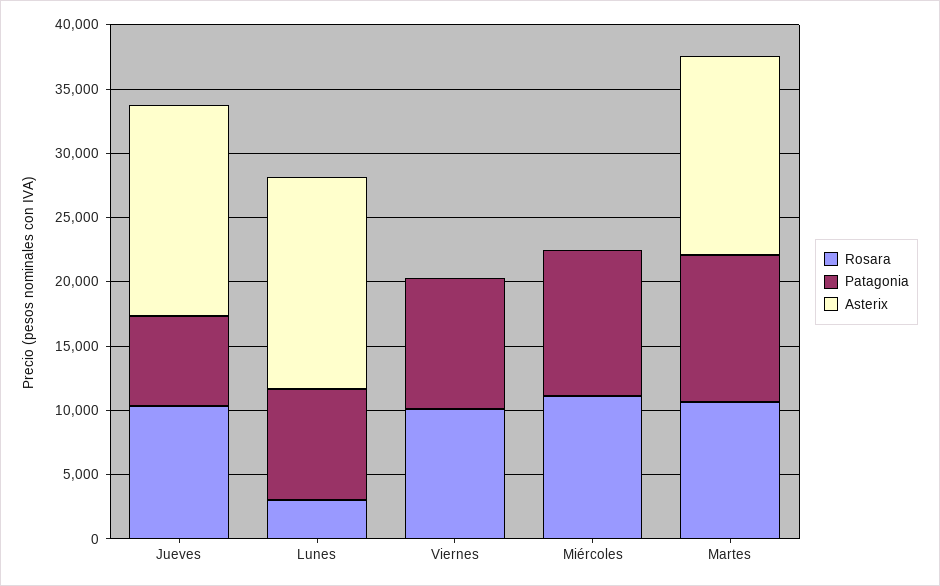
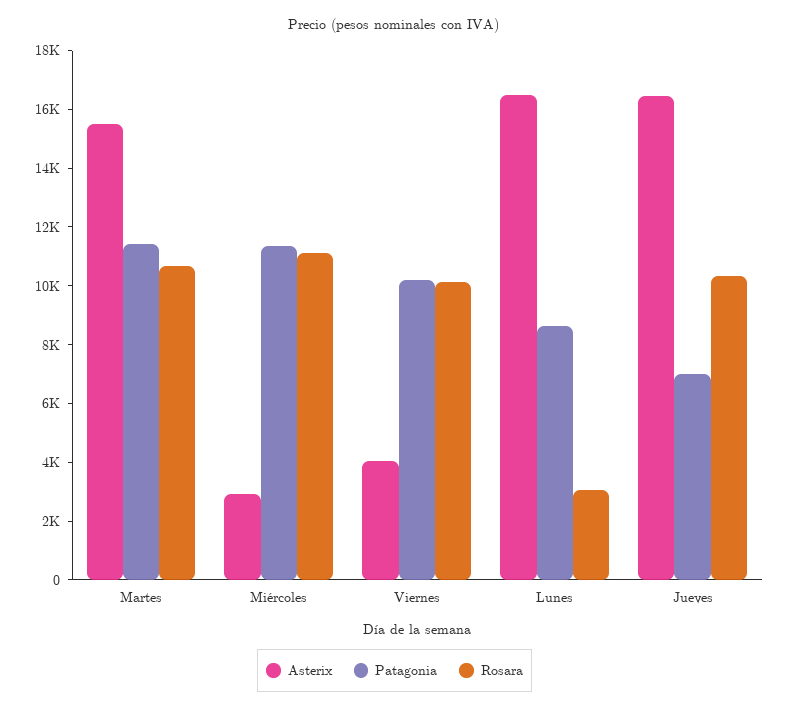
Asterix, Viernes: 0 -> 4000
Asterix, Miércoles: 0 -> 3000

